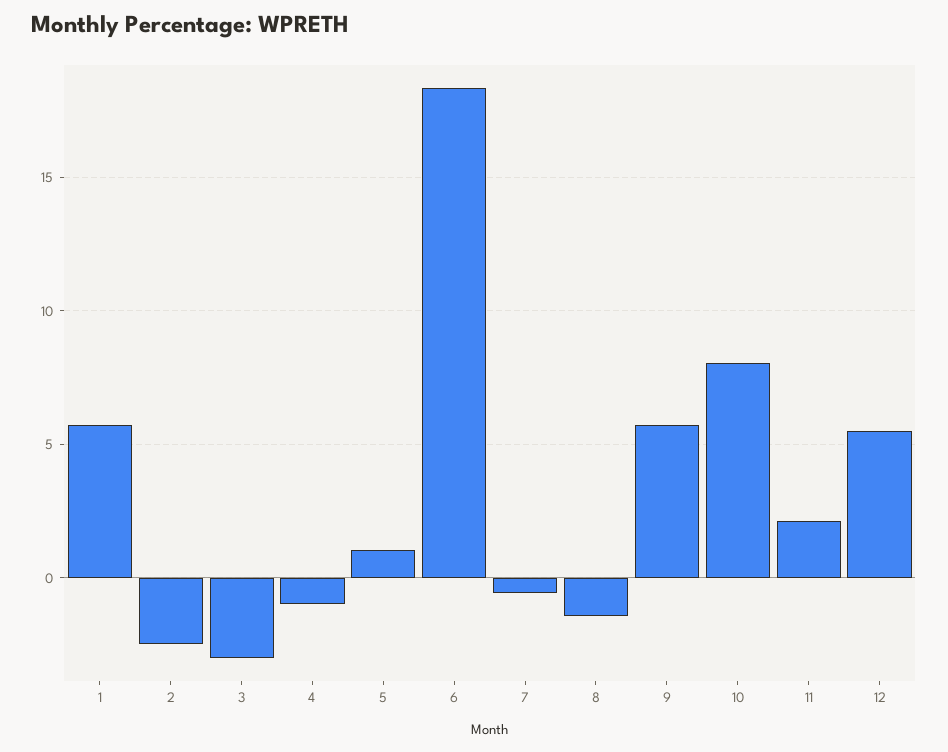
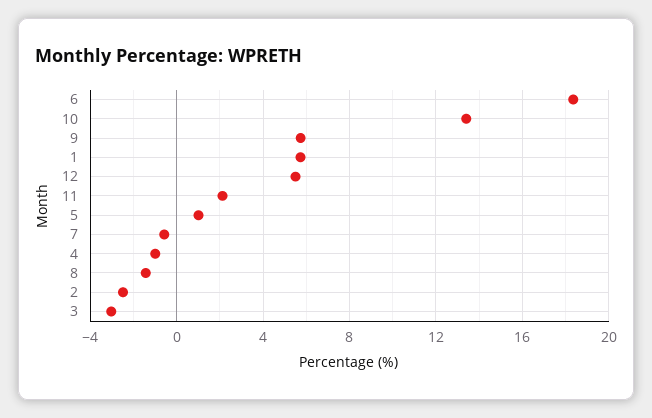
10: 8 -> 13.5

